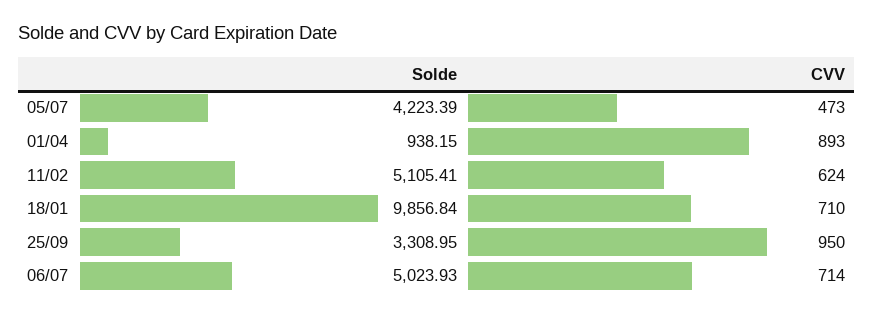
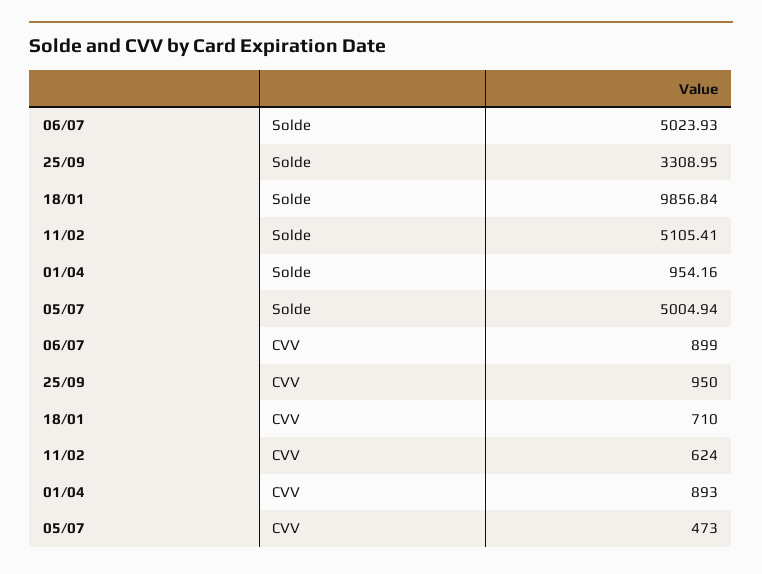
Solde, 05/07: 4223.39 -> 5004.94
Solde, 01/04: 938.15 -> 954.16
CVV, 06/07: 714 -> 899

